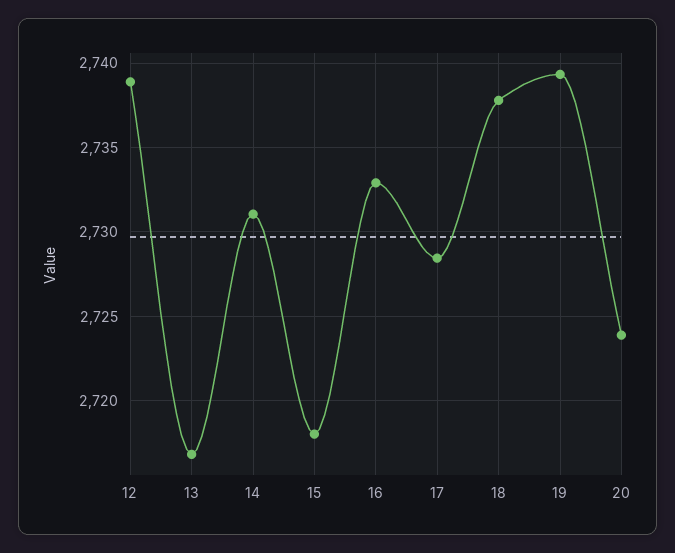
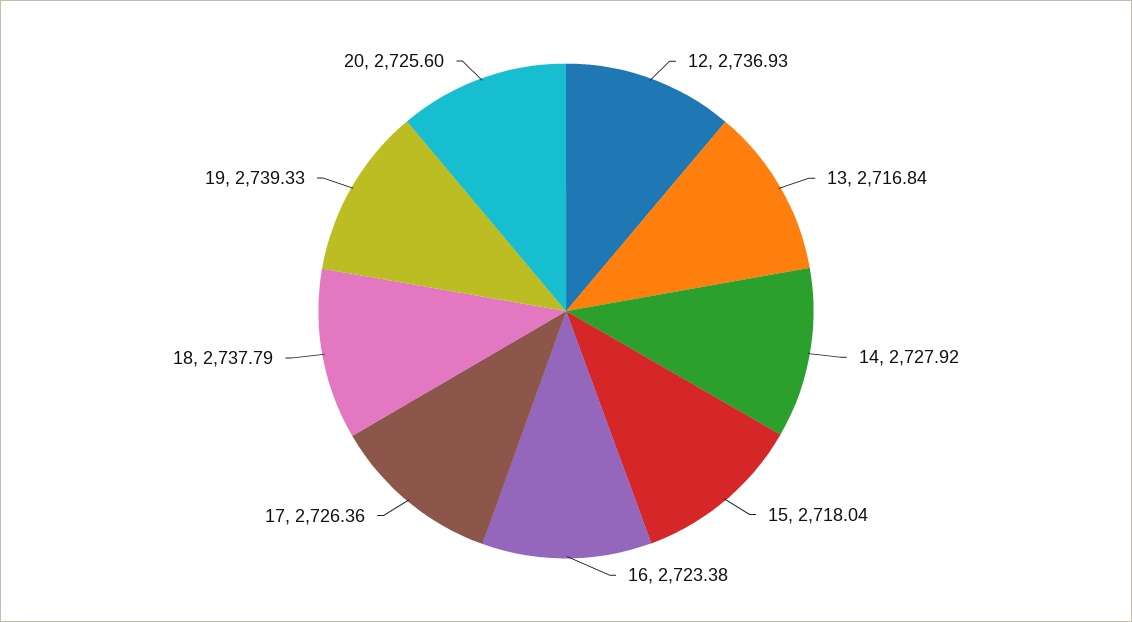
12: 2739 -> 2736.93
14: 2731 -> 2727.92
16: 2733 -> 2723.38
17: 2728.5 -> 2726.36
20: 2724 -> 2725.6

